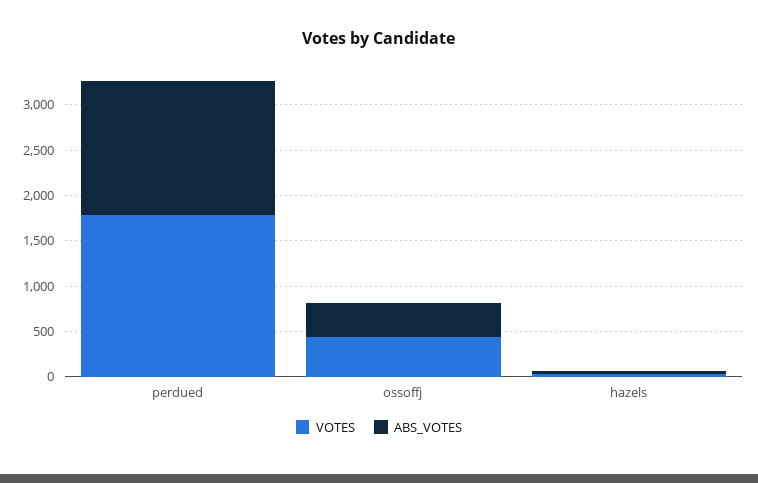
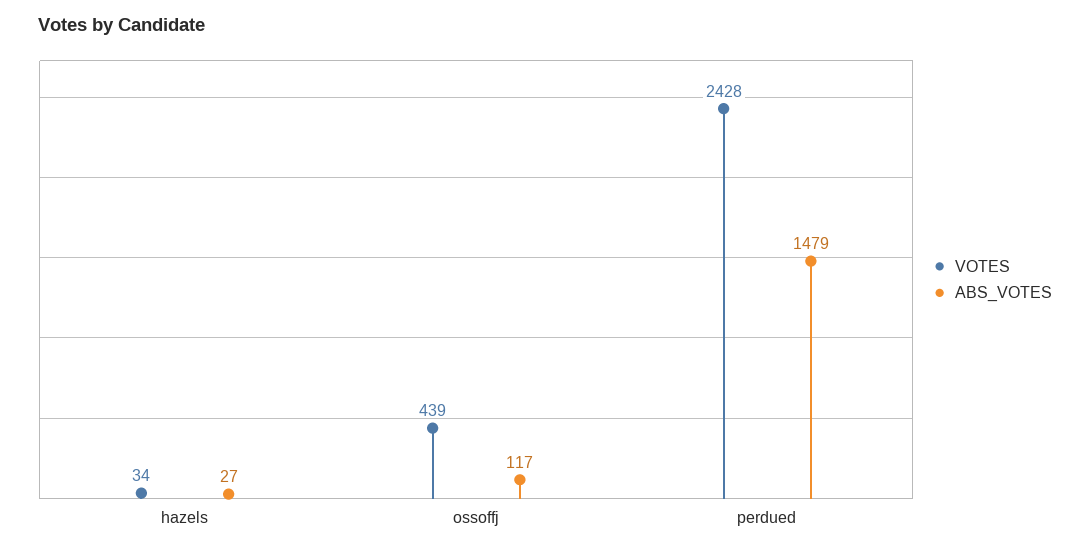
VOTES, perdued: 1800 -> 2428
ABS_VOTES, ossoffj: 400 -> 117

